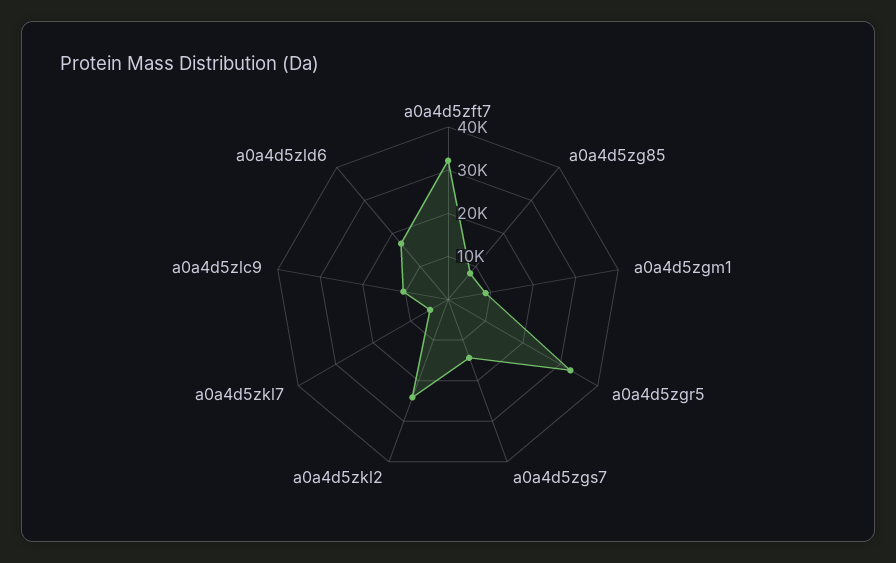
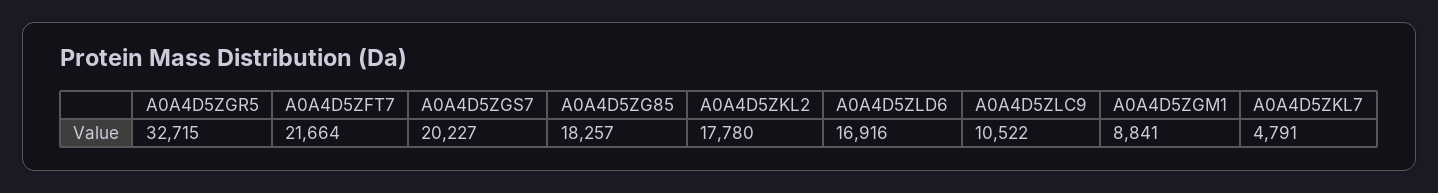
a0a4d5zft7: 32000 -> 21664
a0a4d5zg85: 8000 -> 18257
a0a4d5zgs7: 14000 -> 20227
a0a4d5zkl2: 24000 -> 17780

